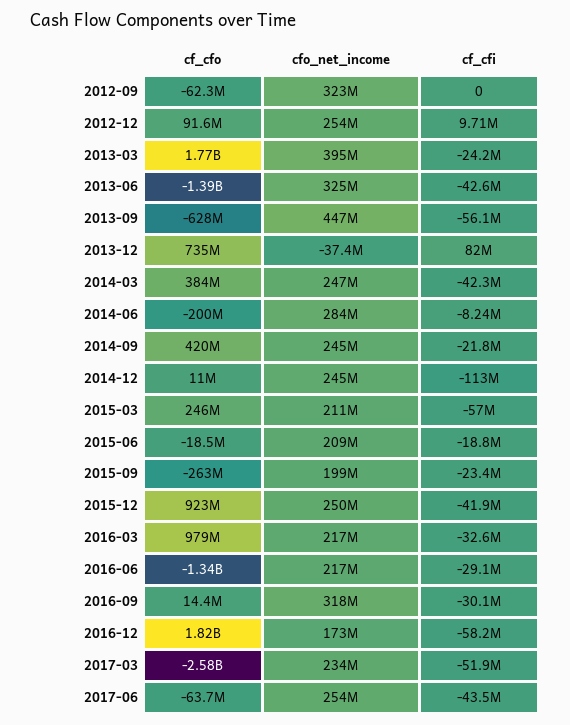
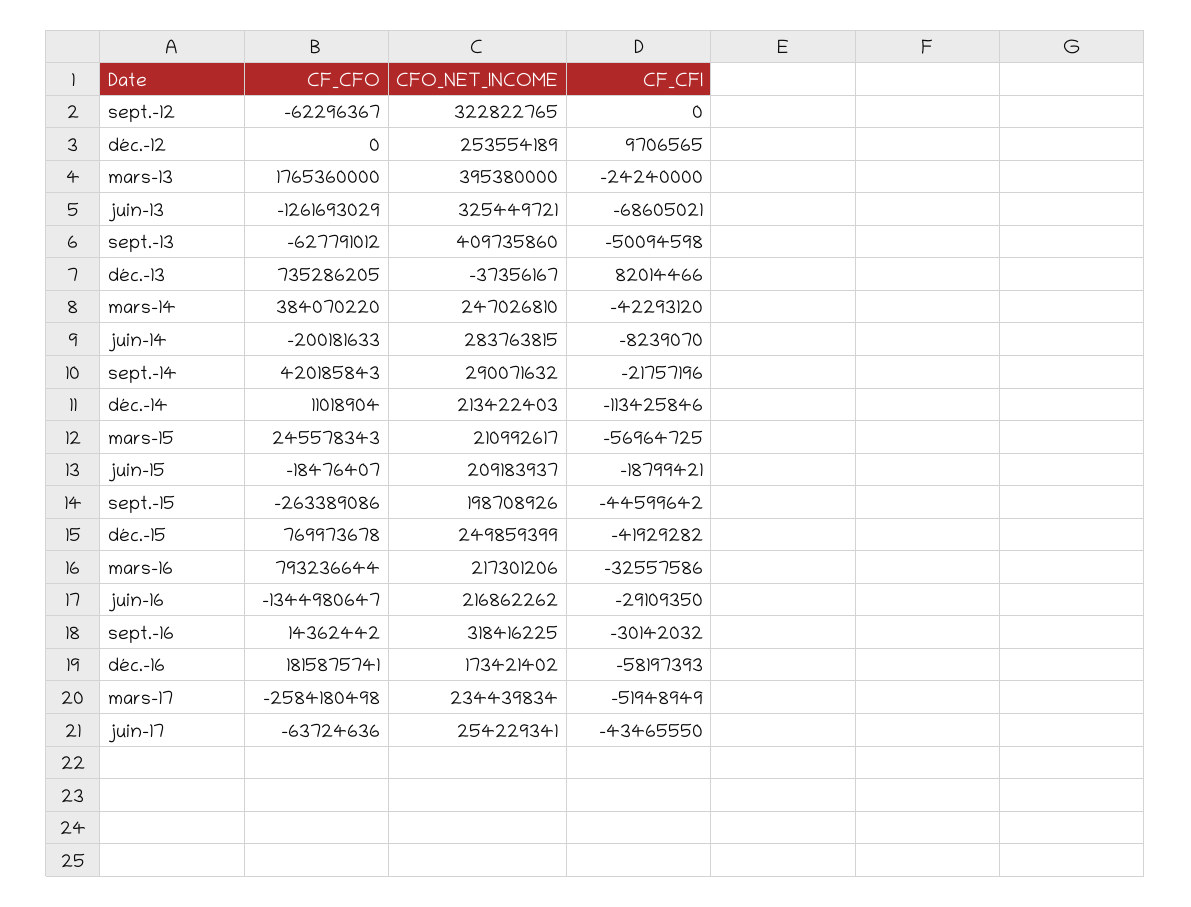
cf_cfo, 2012-12: 91600000 -> 0
cf_cfo, 2013-06: -1390000000 -> -1261693029
cf_cfi, 2013-06: -42600000 -> -68605021
cfo_net_income, 2013-09: 447000000 -> 409735860
cf_cfi, 2013-09: -56100000 -> -50094598
cfo_net_income, 2014-09: 245000000 -> 290071632
cfo_net_income, 2014-12: 245000000 -> 213422403
cf_cfi, 2015-09: -23400000 -> -44599642
cf_cfo, 2015-12: 923000000 -> 769973678
cf_cfo, 2016-03: 979000000 -> 793236644

